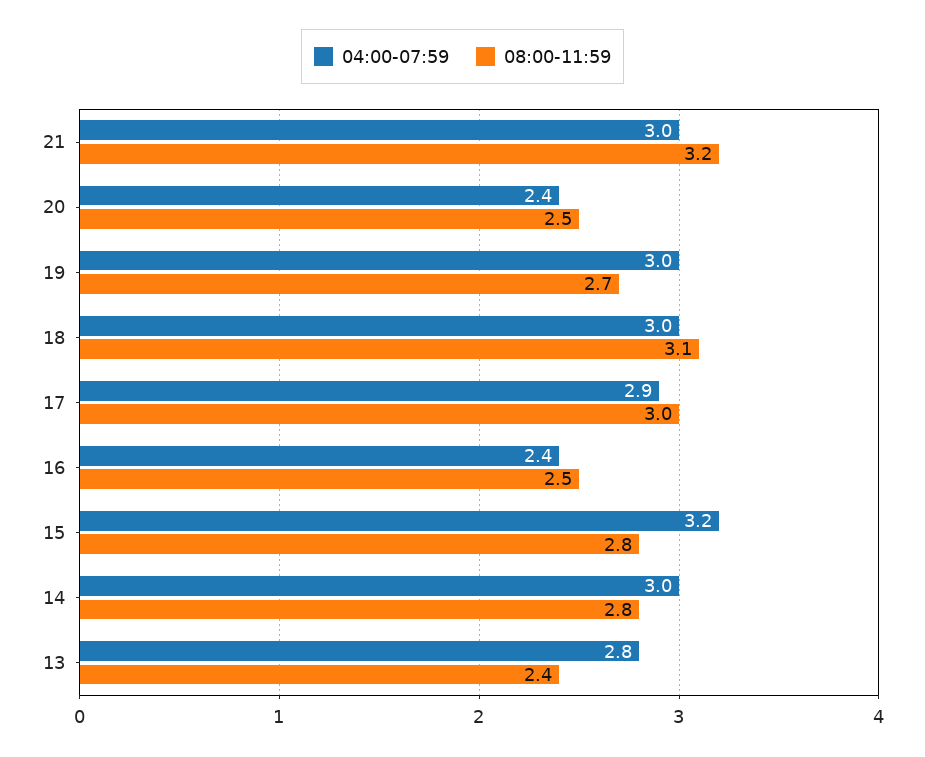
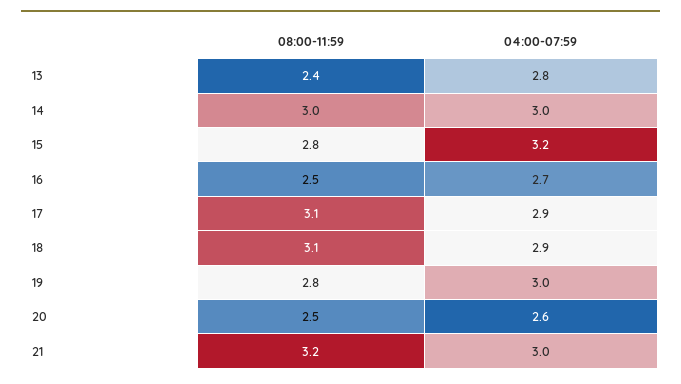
04:00-07:59, 20: 2.4 -> 2.6
08:00-11:59, 19: 2.7 -> 2.8
04:00-07:59, 18: 3 -> 2.9
08:00-11:59, 17: 3 -> 3.1
04:00-07:59, 16: 2.4 -> 2.7
08:00-11:59, 14: 2.8 -> 3

